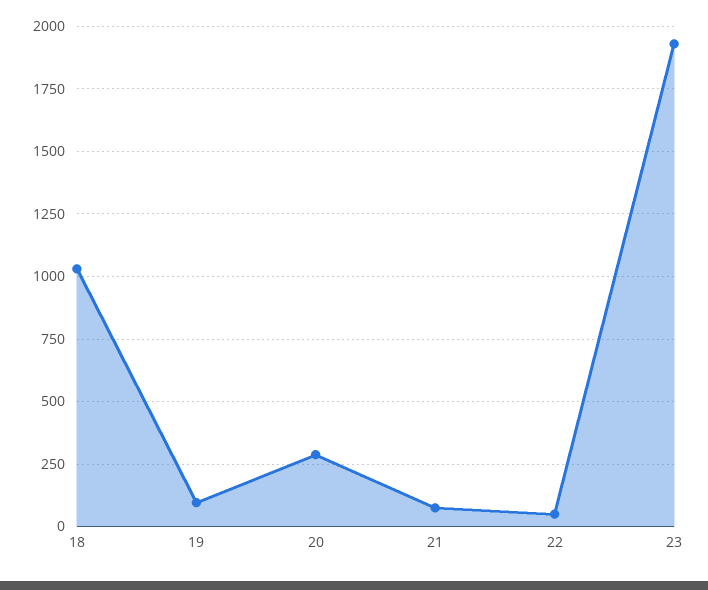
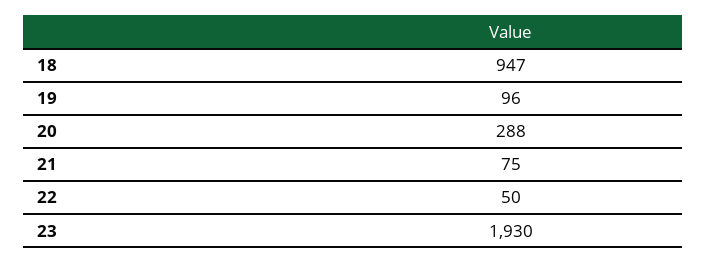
18: 1025 -> 947

